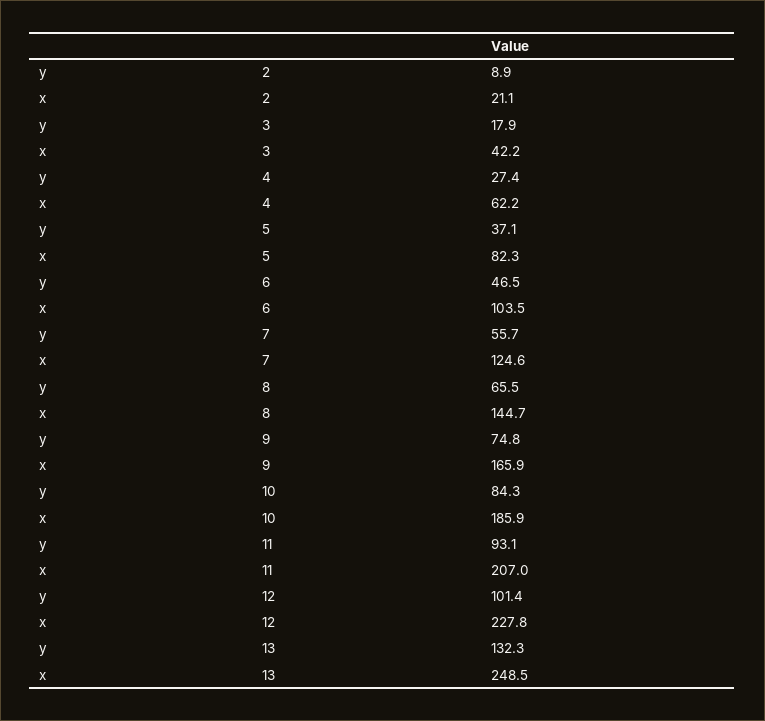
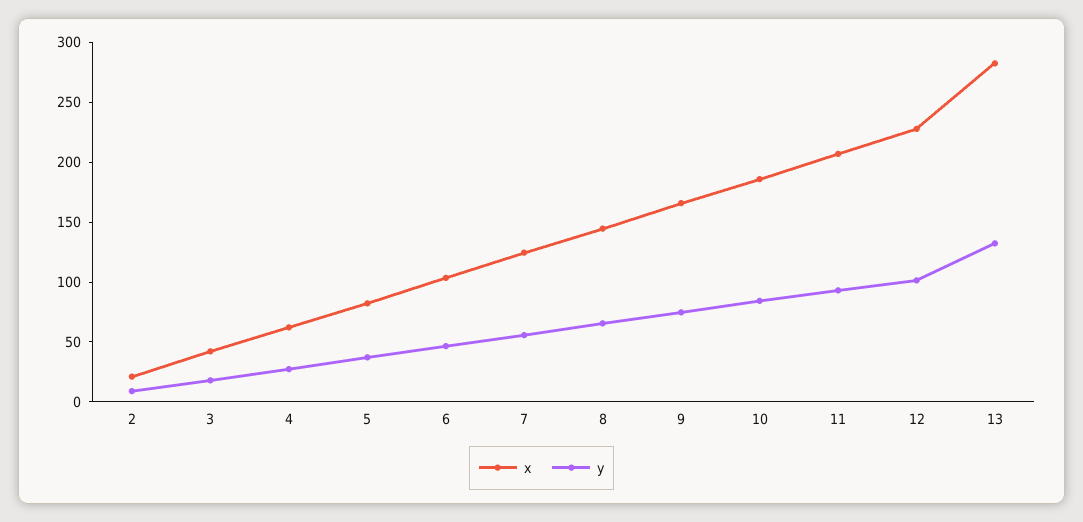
x, 13: 248.5 -> 280

